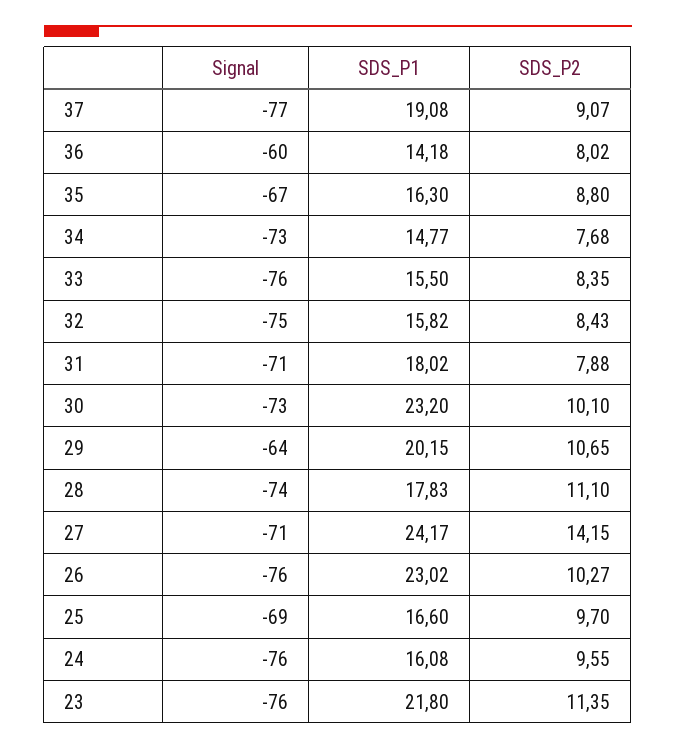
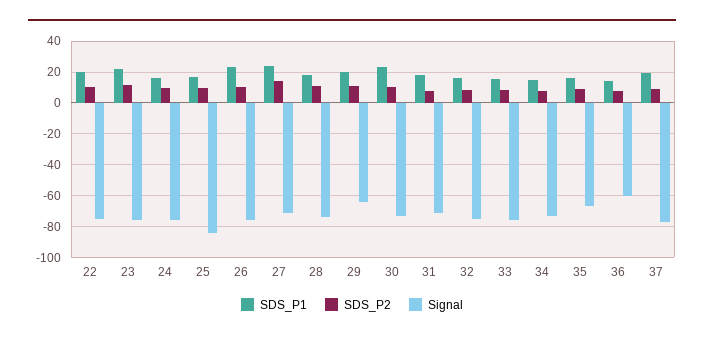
Signal, 25: -69 -> -85
SDS_P1, 22: none -> 20
SDS_P2, 22: none -> 10
Signal, 22: none -> -75

